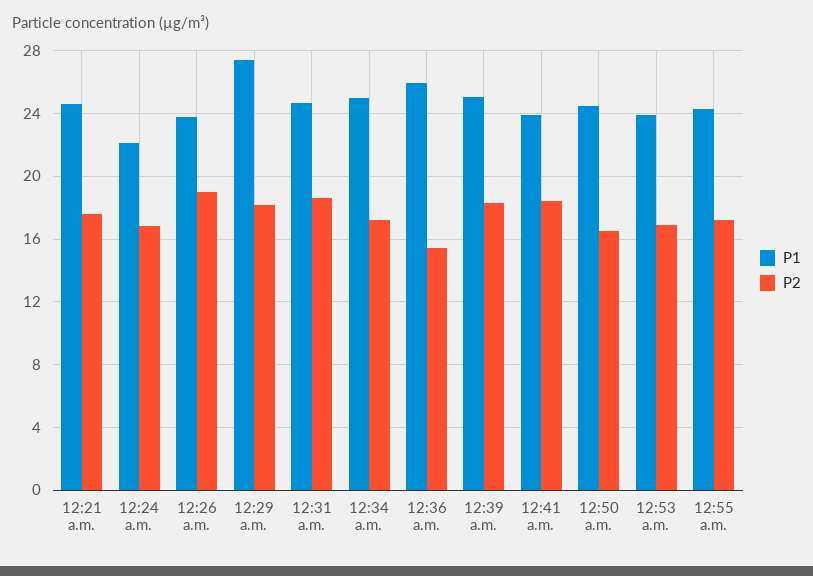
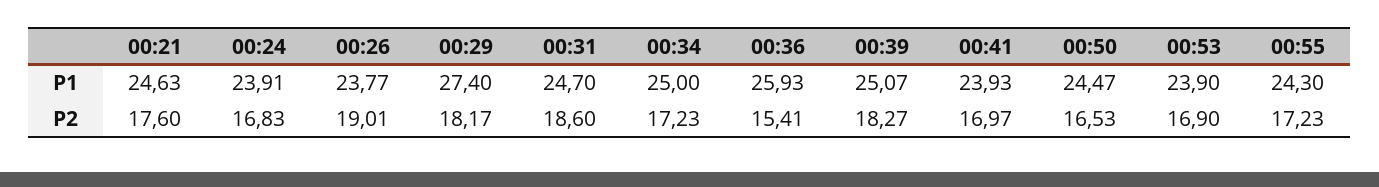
P1, 12:24 a.m.: 22 -> 23.91
P2, 12:41 a.m.: 18.5 -> 16.97

